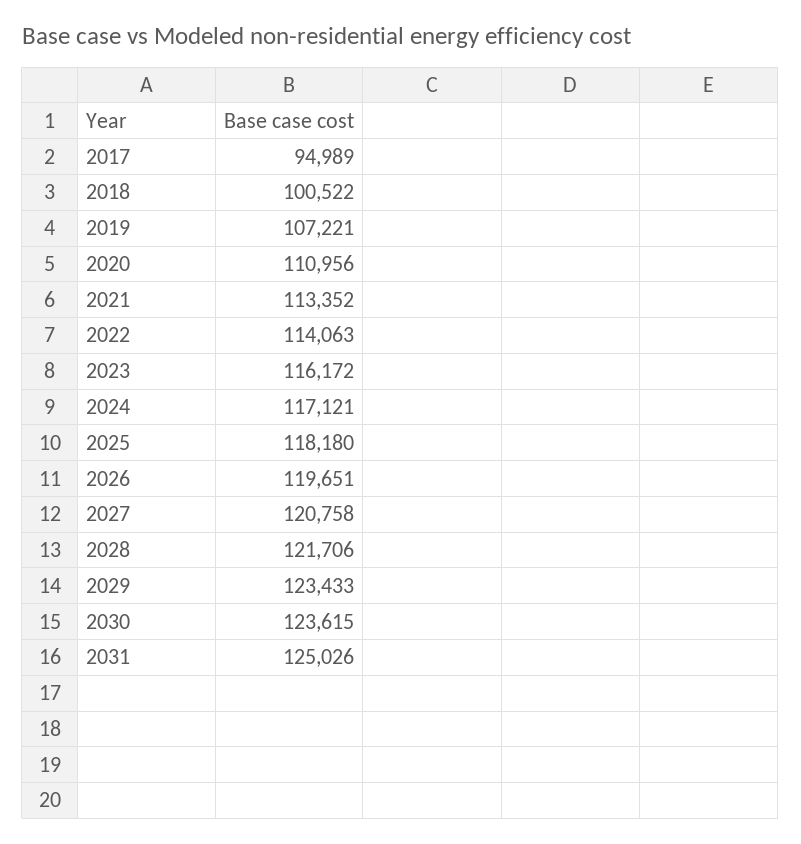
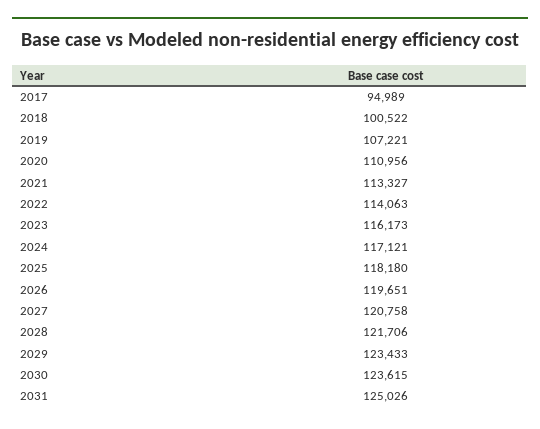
2021: 113352 -> 113327
2023: 116172 -> 116173

